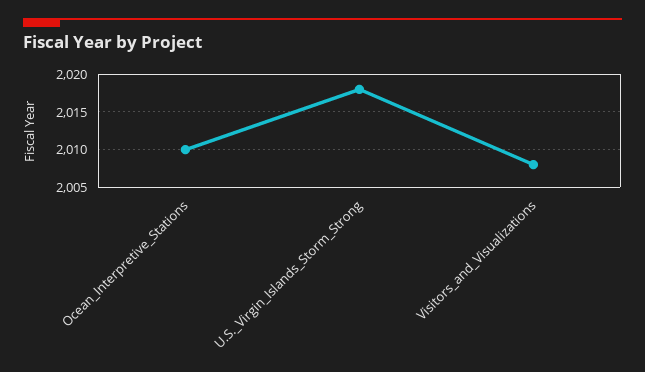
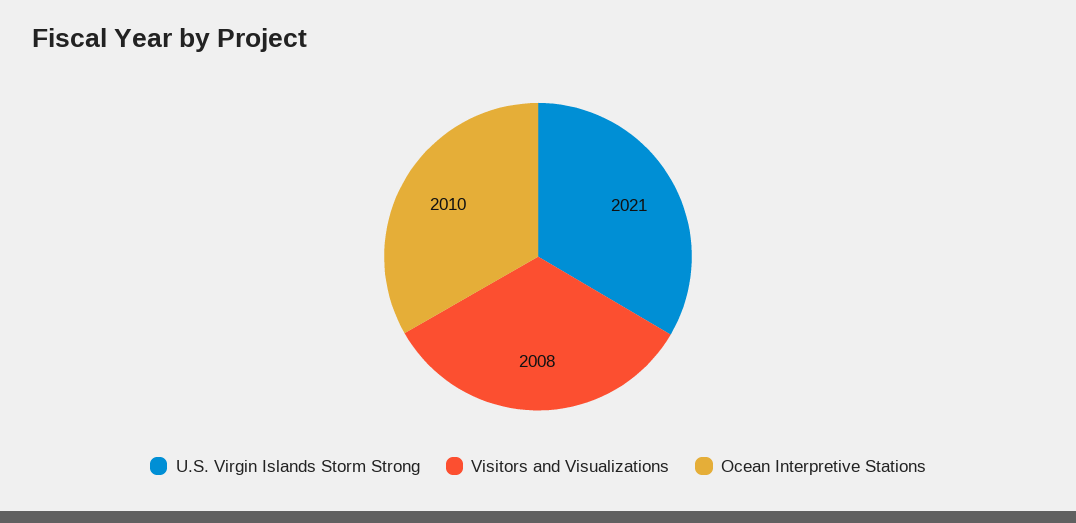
U.S._Virgin_Islands_Storm_Strong: 2018 -> 2021

